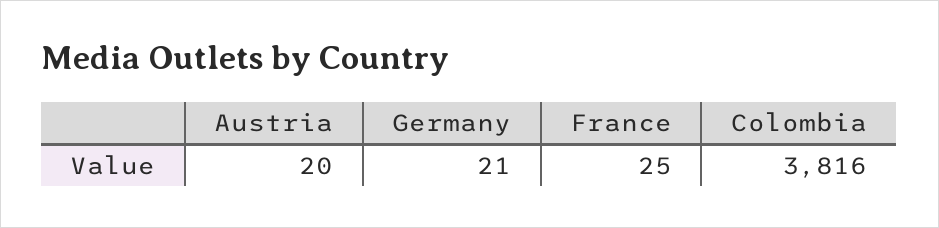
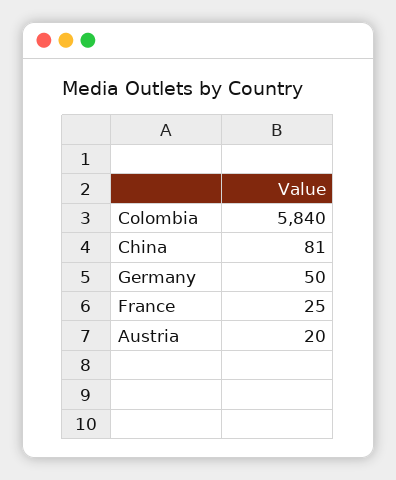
Germany: 21 -> 50
Colombia: 3816 -> 5840
China: none -> 81

